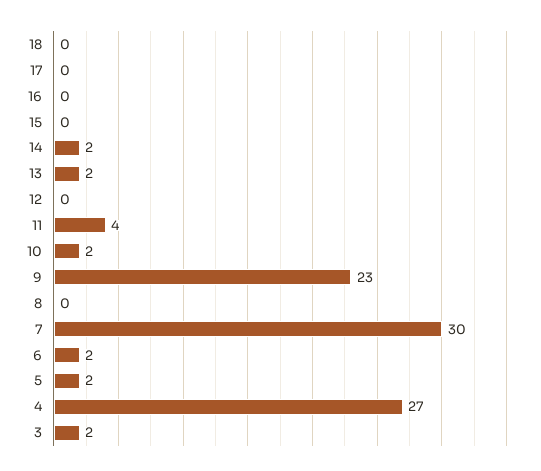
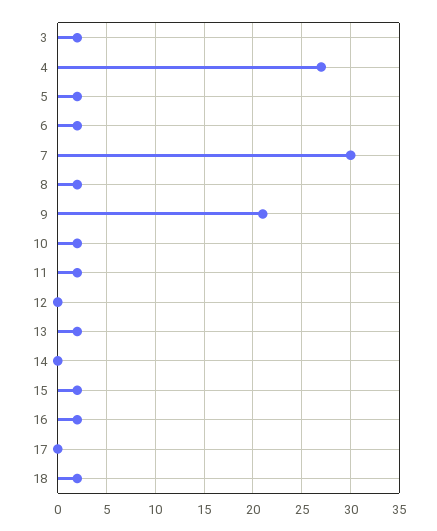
18: 0 -> 2
16: 0 -> 2
15: 0 -> 2
14: 2 -> 0
11: 4 -> 2
9: 23 -> 21
8: 0 -> 2

